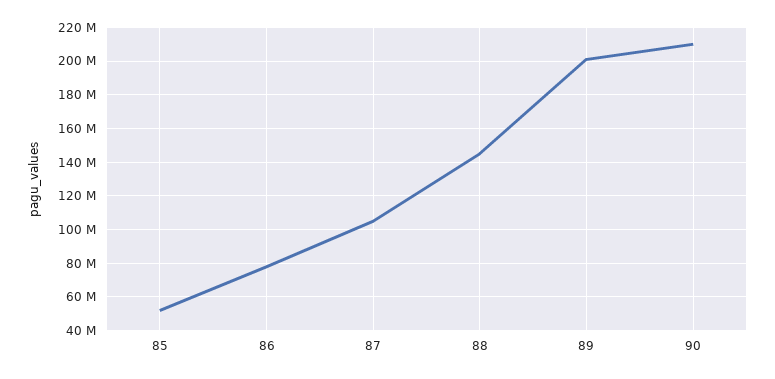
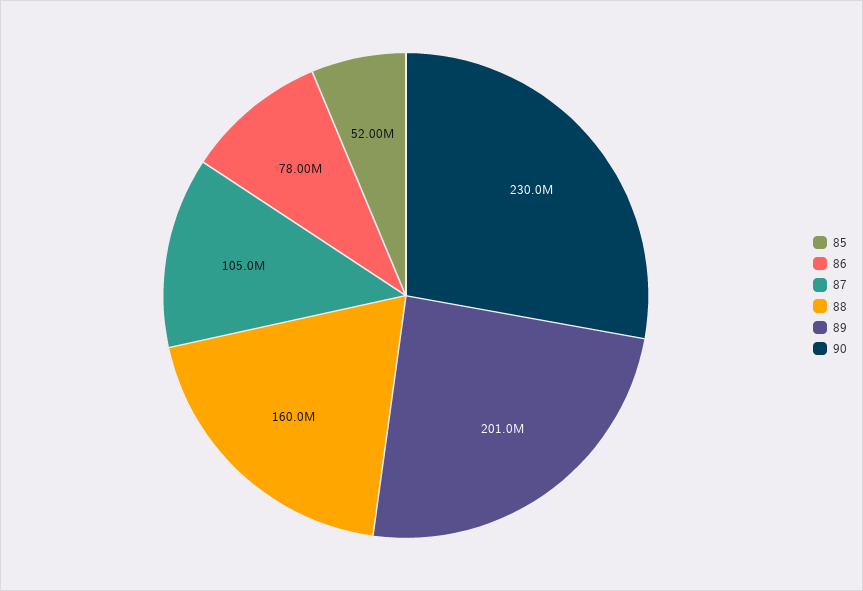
88: 145000000 -> 160000000
90: 210000000 -> 230000000

